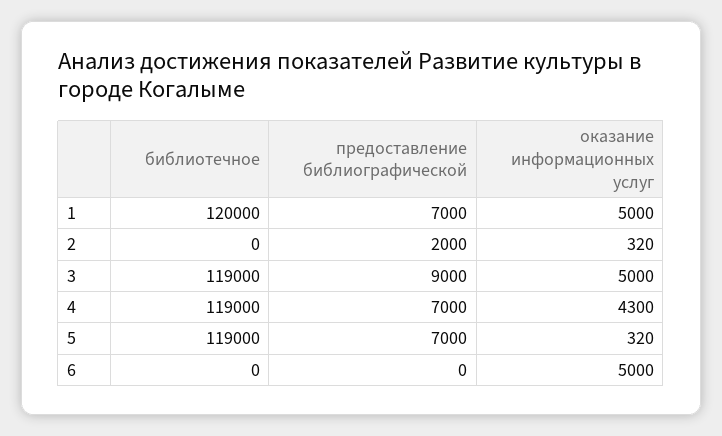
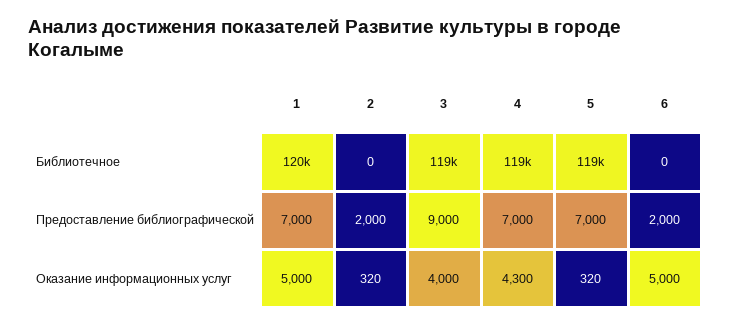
оказание информационных услуг, 3: 5000 -> 4000
предоставление библиографической, 6: 0 -> 2000

